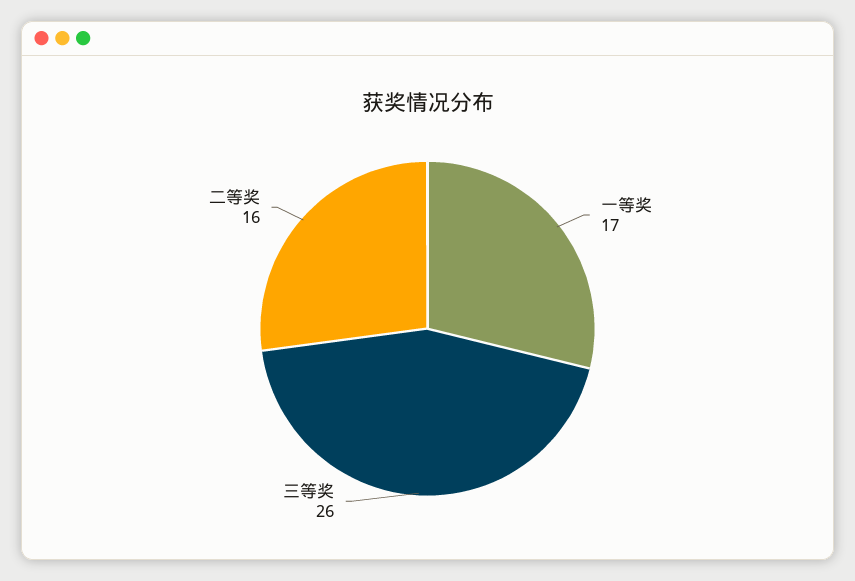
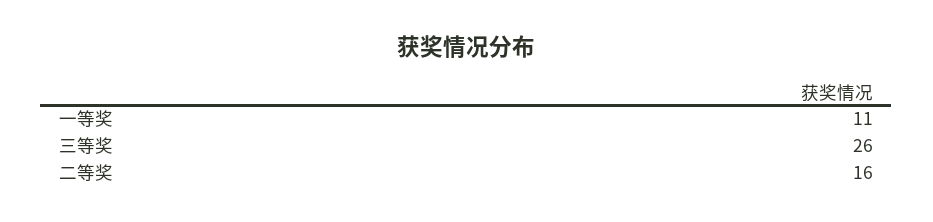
一等奖: 17 -> 11

